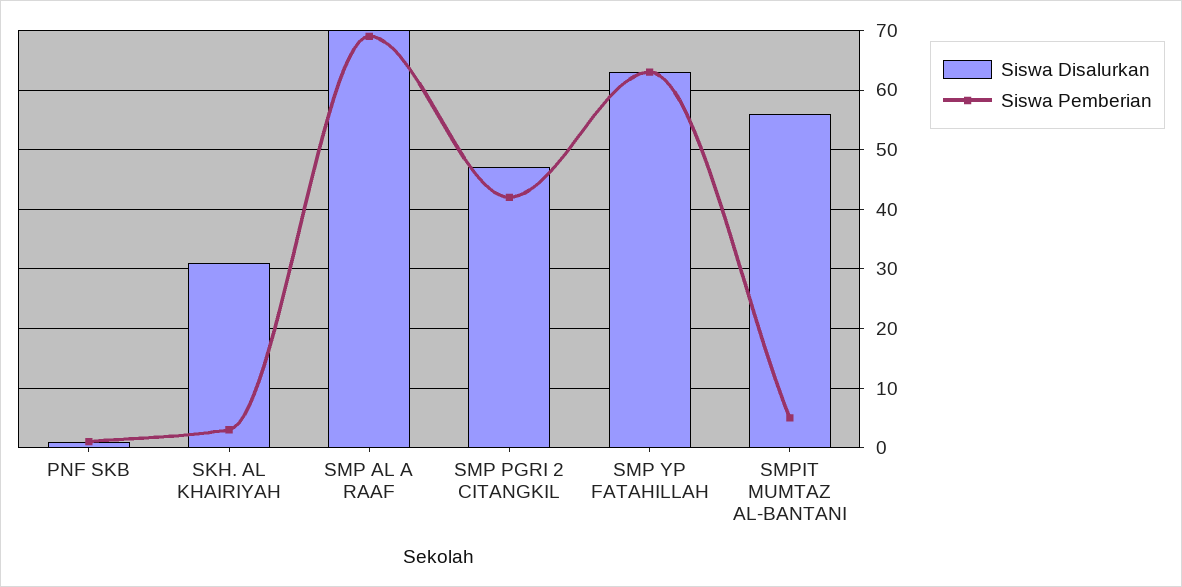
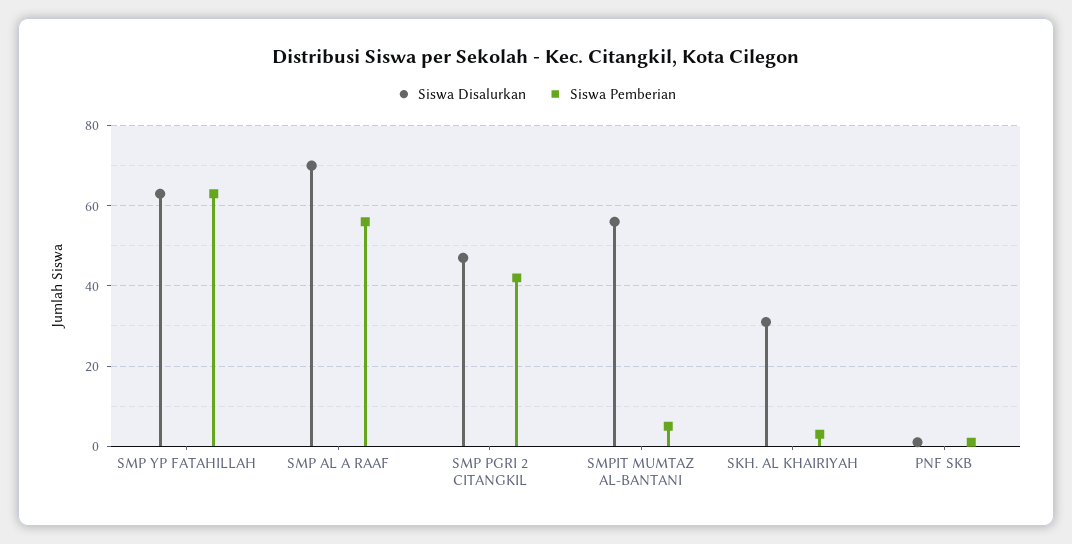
Siswa Pemberian, SMP AL A RAAF: 70 -> 55

